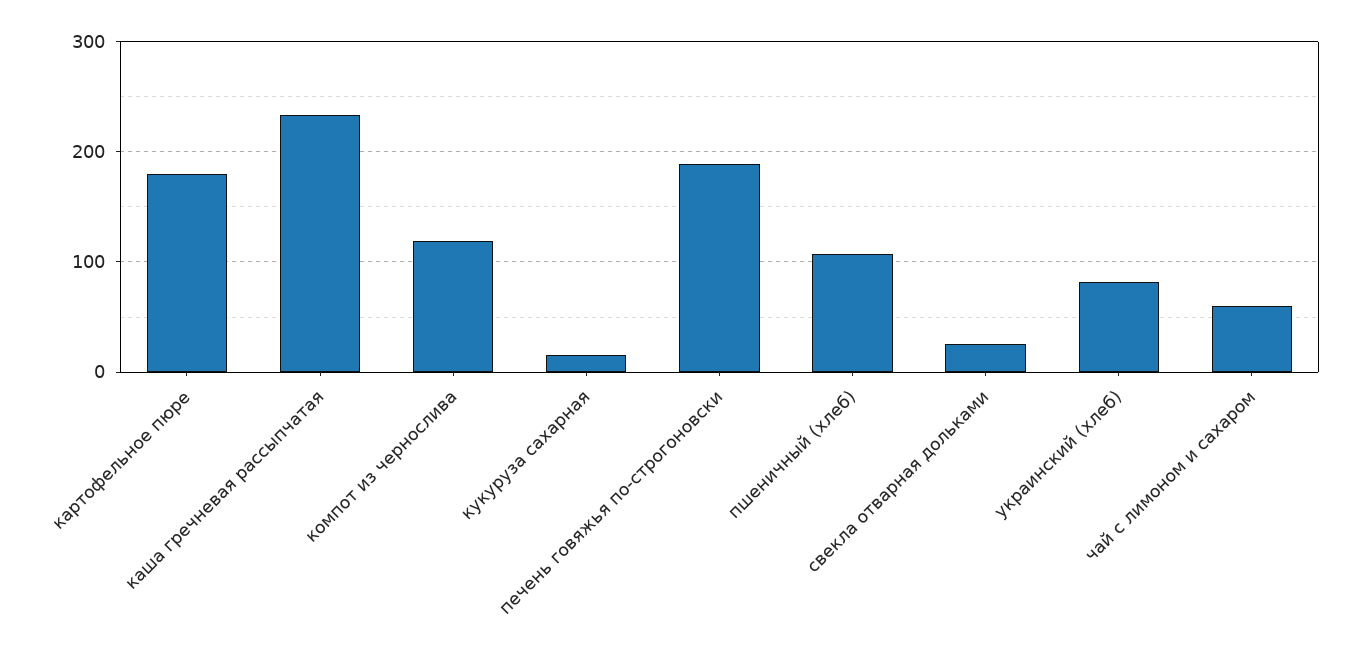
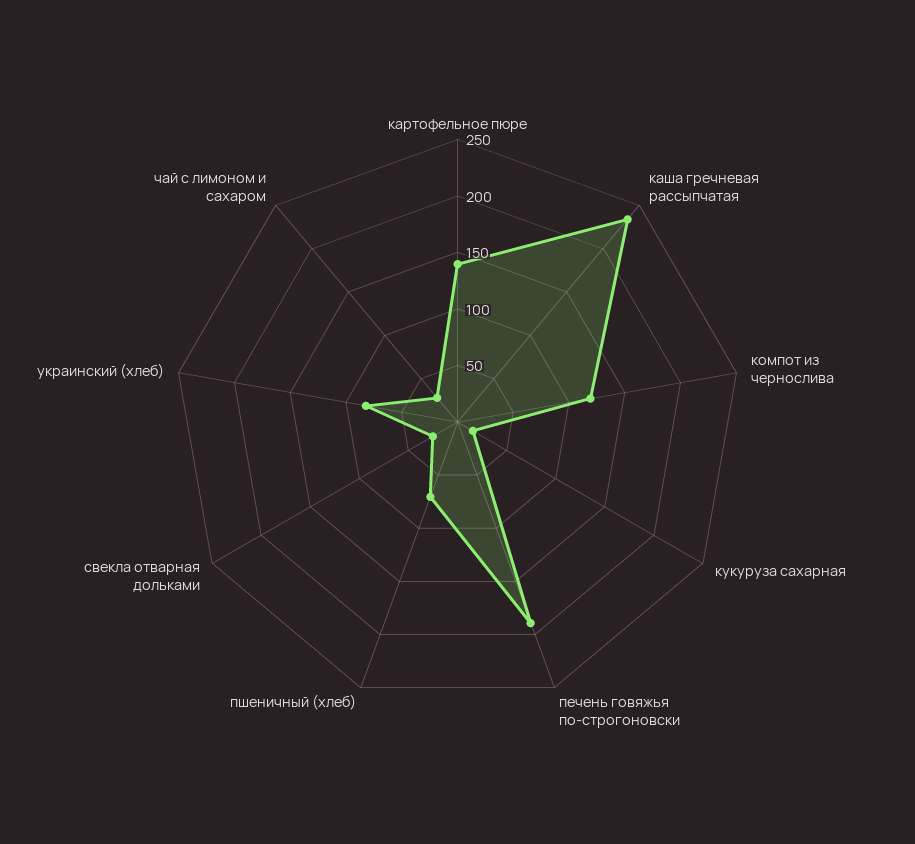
картофельное пюре: 180 -> 140
пшеничный (хлеб): 110 -> 70
чай с лимоном и сахаром: 60 -> 30

